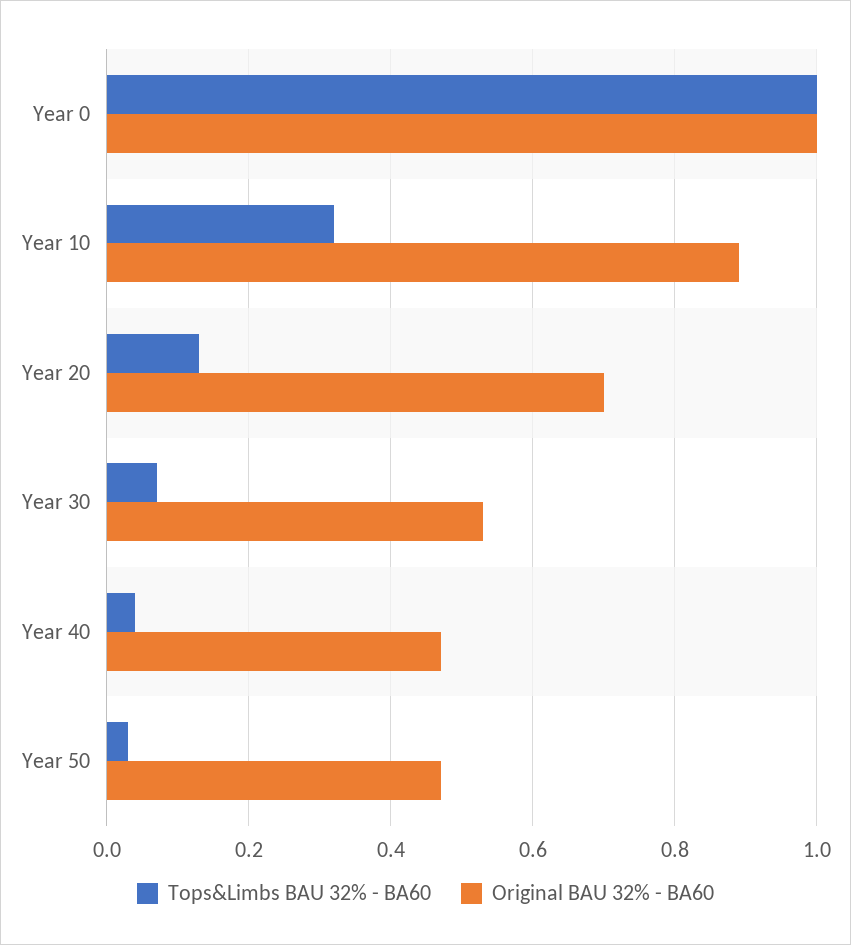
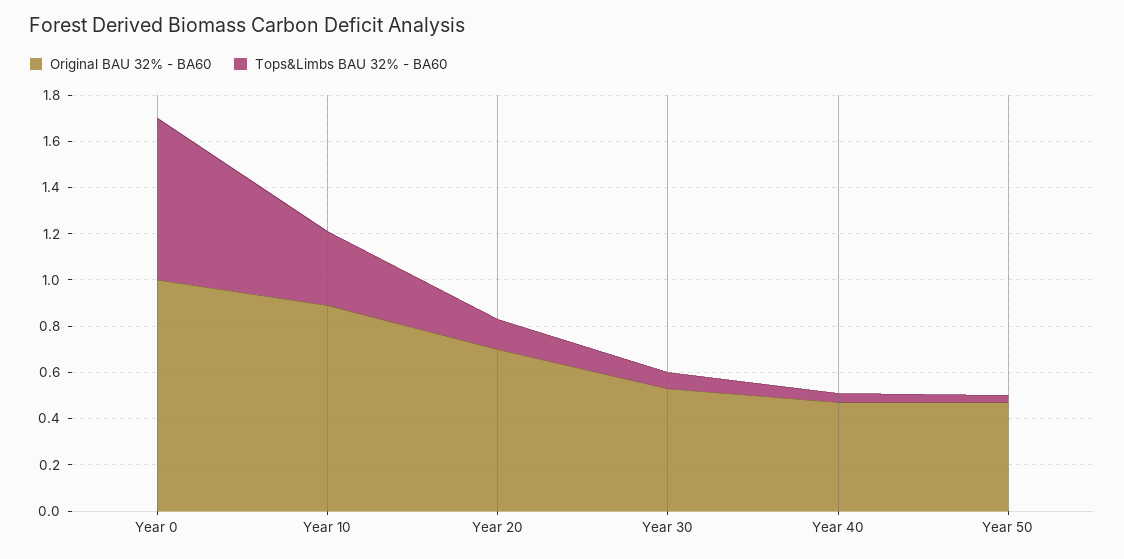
Tops&Limbs BAU 32% - BA60, Year 0: 1 -> 0.7

